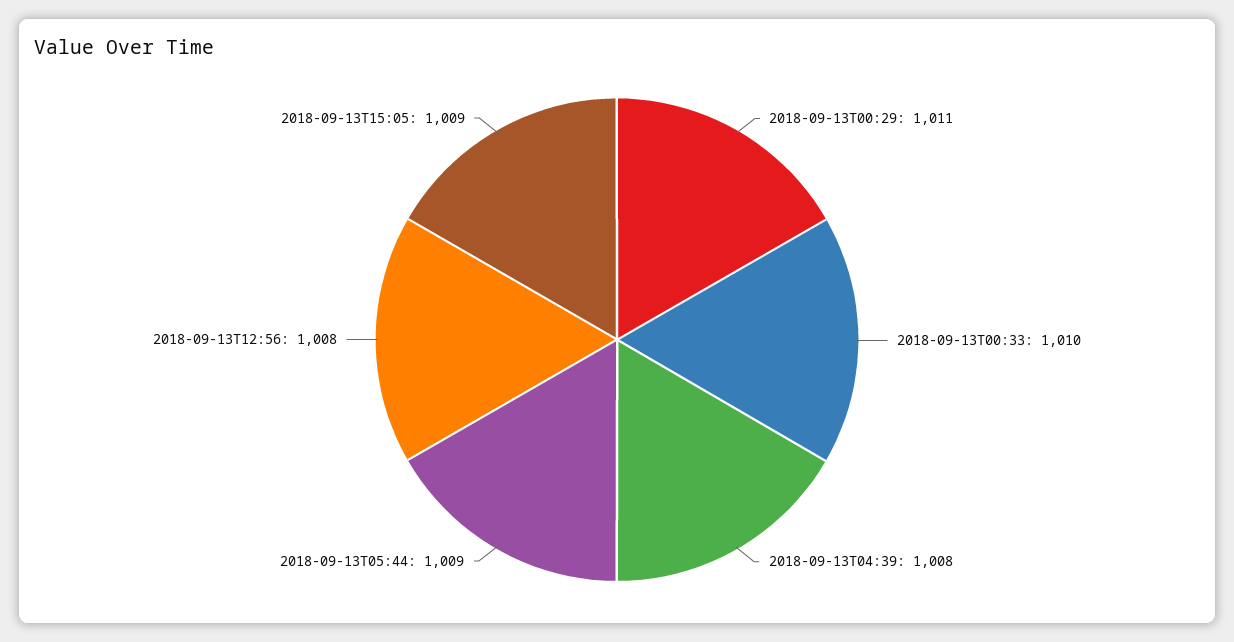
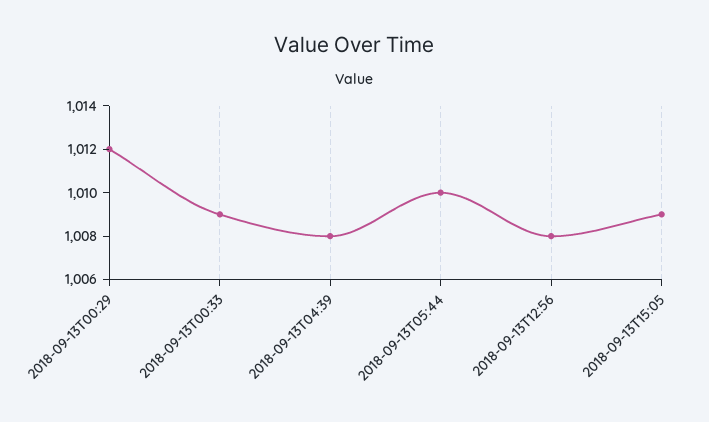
2018-09-13T00:29: 1011 -> 1012
2018-09-13T00:33: 1010 -> 1009
2018-09-13T05:44: 1009 -> 1010

